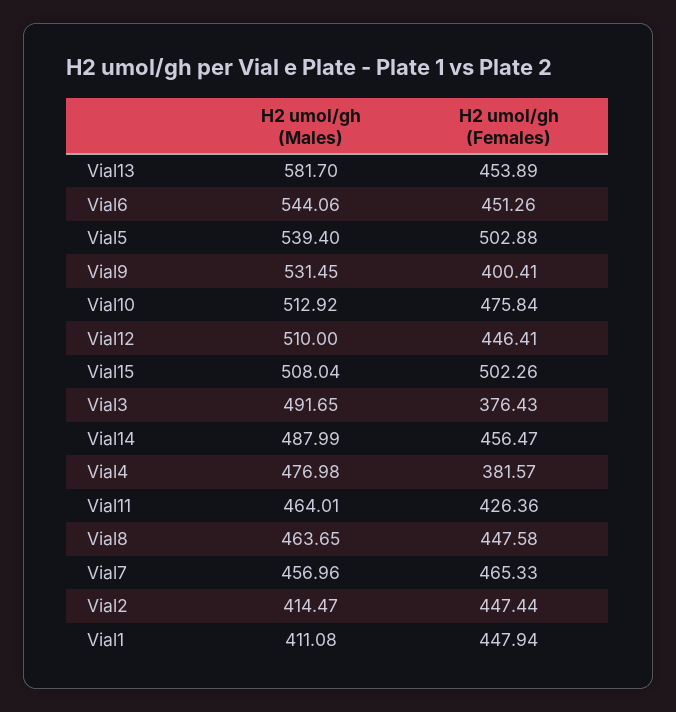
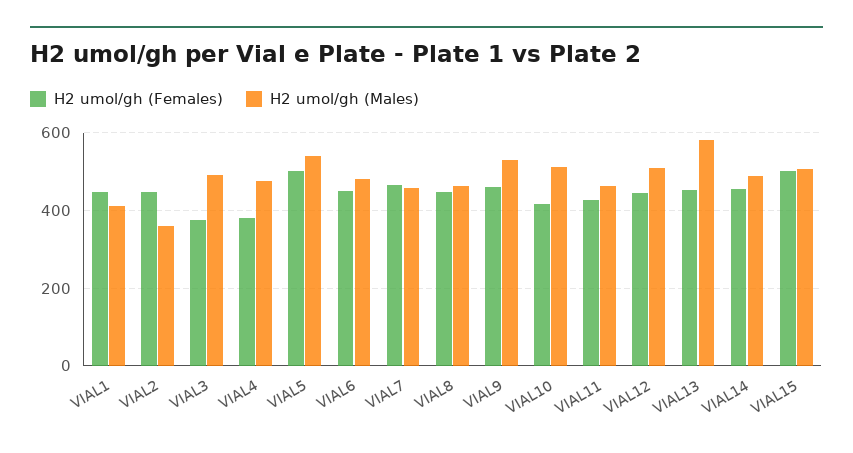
H2 umol/gh (Males), Vial6: 544.06 -> 480
H2 umol/gh (Females), Vial9: 400.41 -> 460
H2 umol/gh (Females), Vial10: 475.84 -> 420
H2 umol/gh (Males), Vial2: 414.47 -> 360

